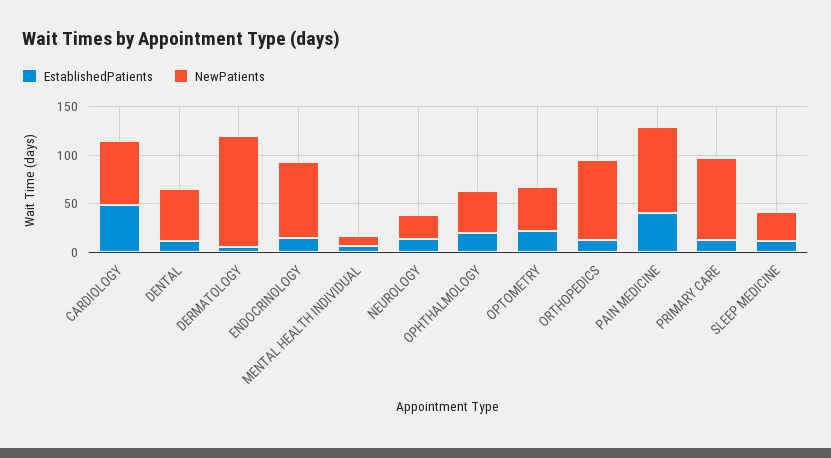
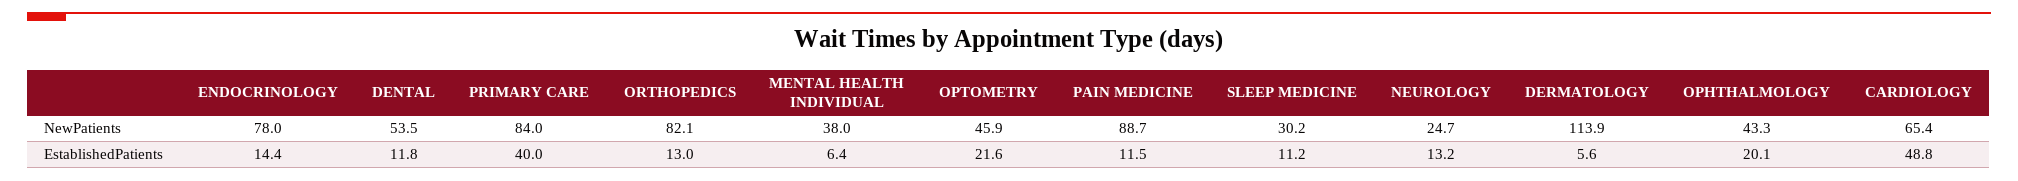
NewPatients, MENTAL HEALTH INDIVIDUAL: 10 -> 38
EstablishedPatients, PAIN MEDICINE: 40 -> 11.5
EstablishedPatients, PRIMARY CARE: 10 -> 40

